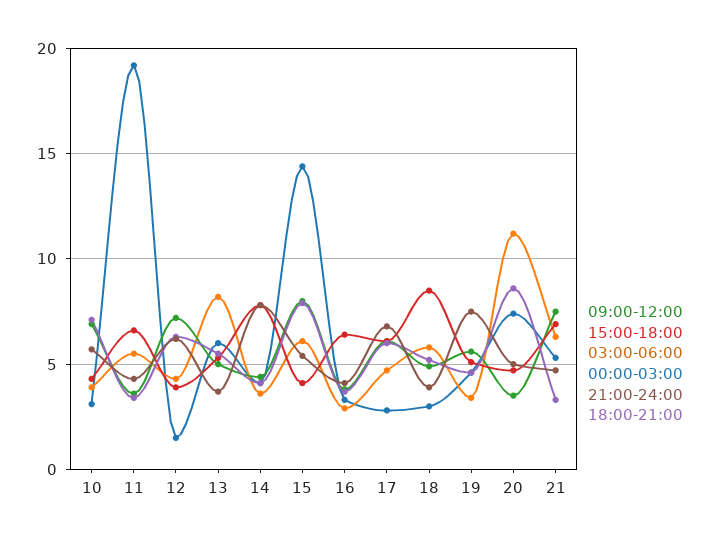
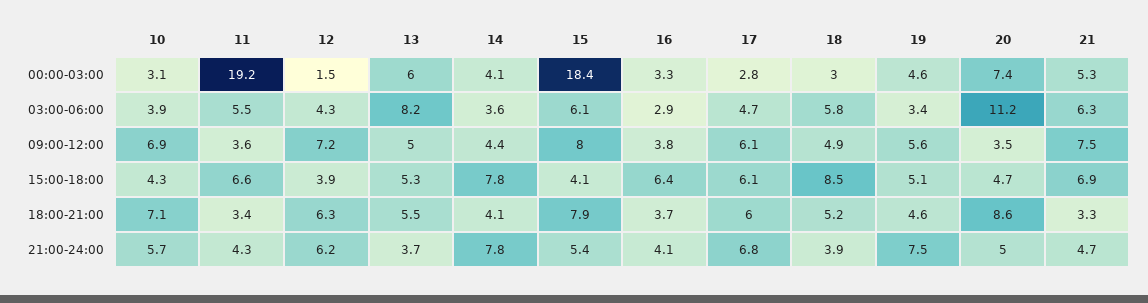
00:00-03:00, 15: 14.5 -> 18.4

